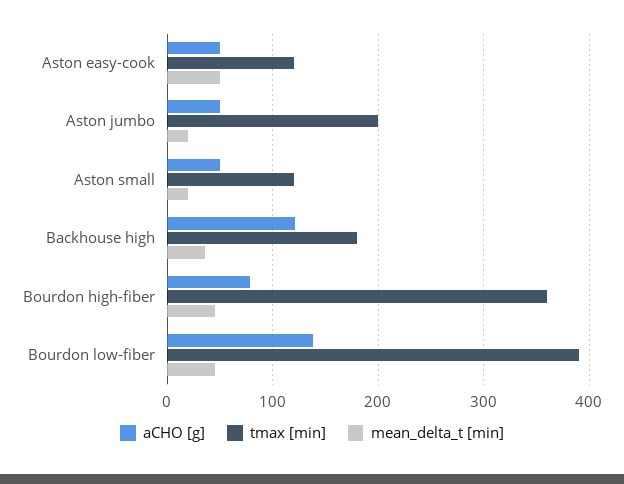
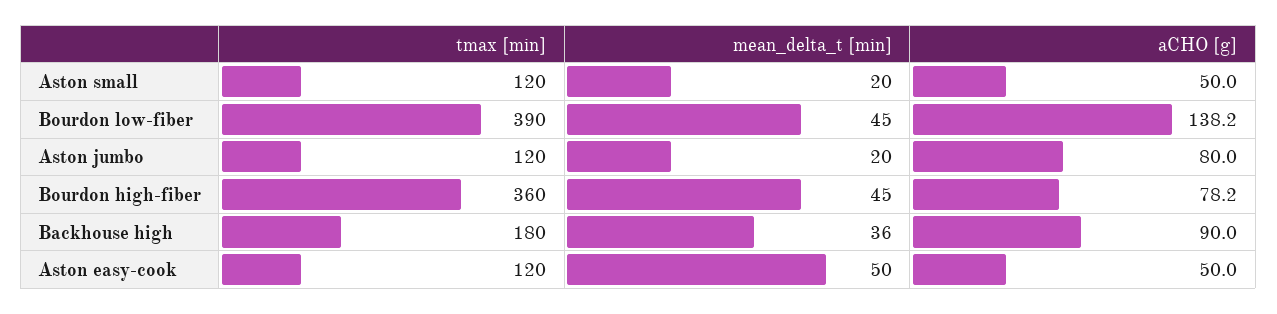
aCHO [g], Aston jumbo: 50 -> 80
tmax [min], Aston jumbo: 200 -> 120
aCHO [g], Backhouse high: 120 -> 90

